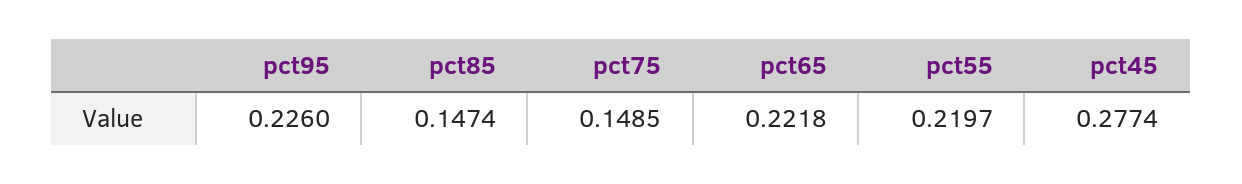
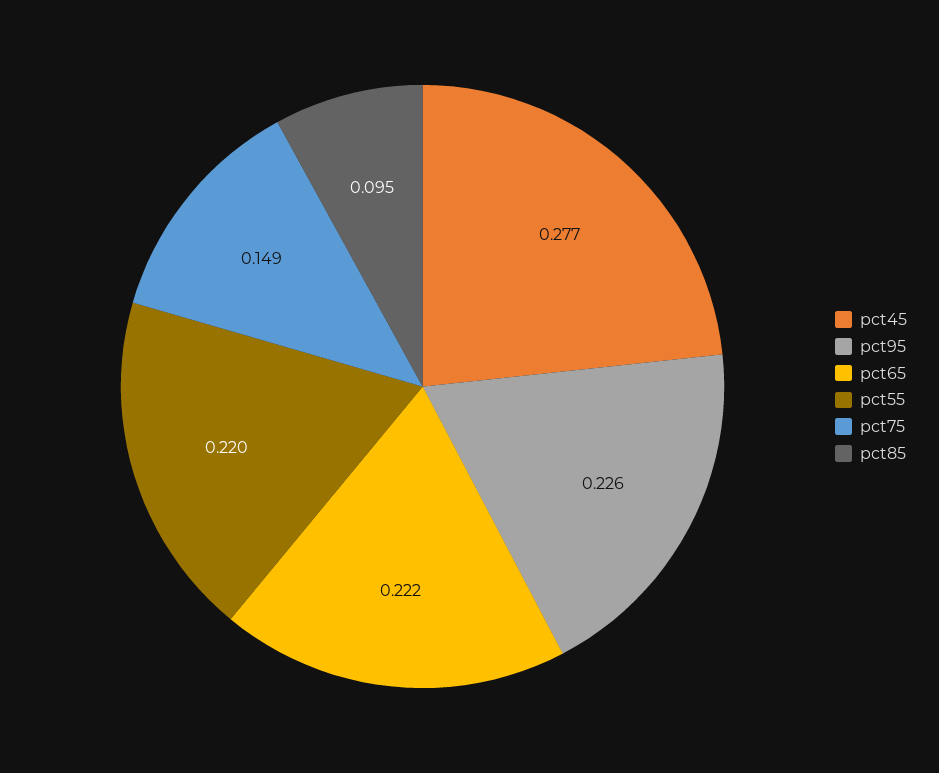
pct85: 0.1474 -> 0.095

